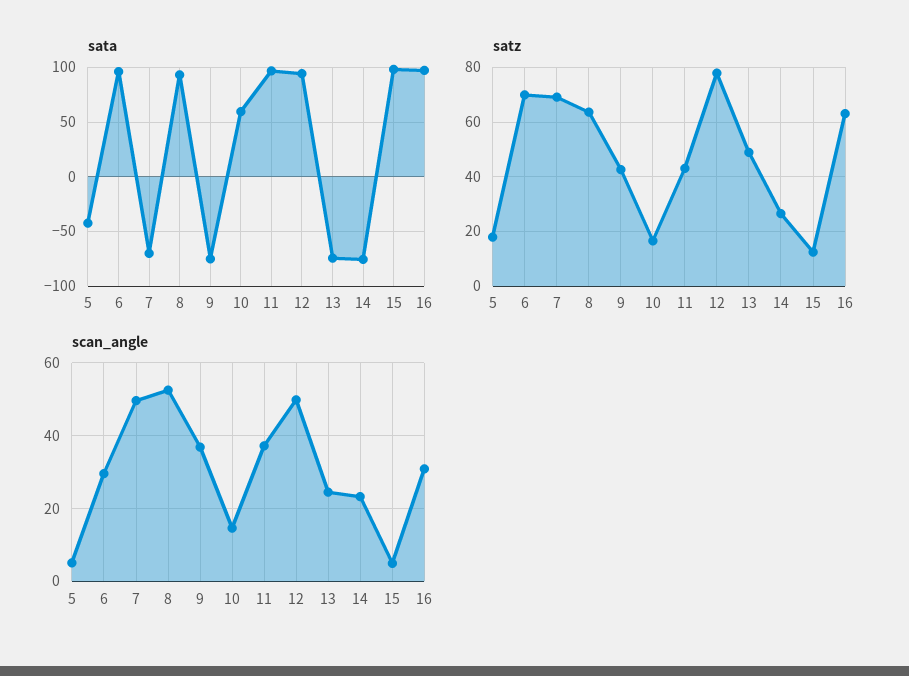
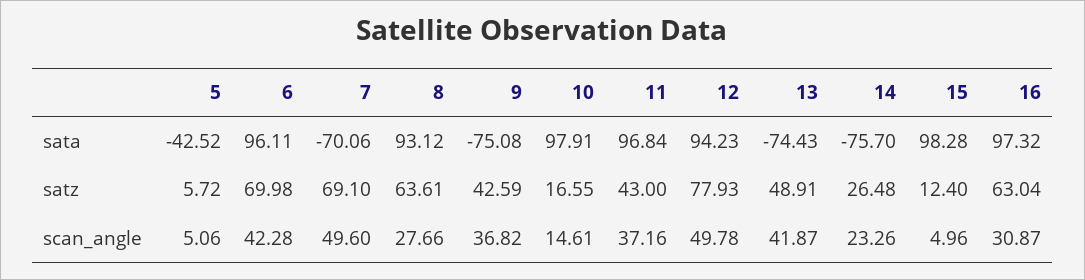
sata, 10: 60 -> 97.91
satz, 5: 17.5 -> 5.72
scan_angle, 6: 30 -> 42.28
scan_angle, 8: 52 -> 27.66
scan_angle, 13: 24 -> 41.87

